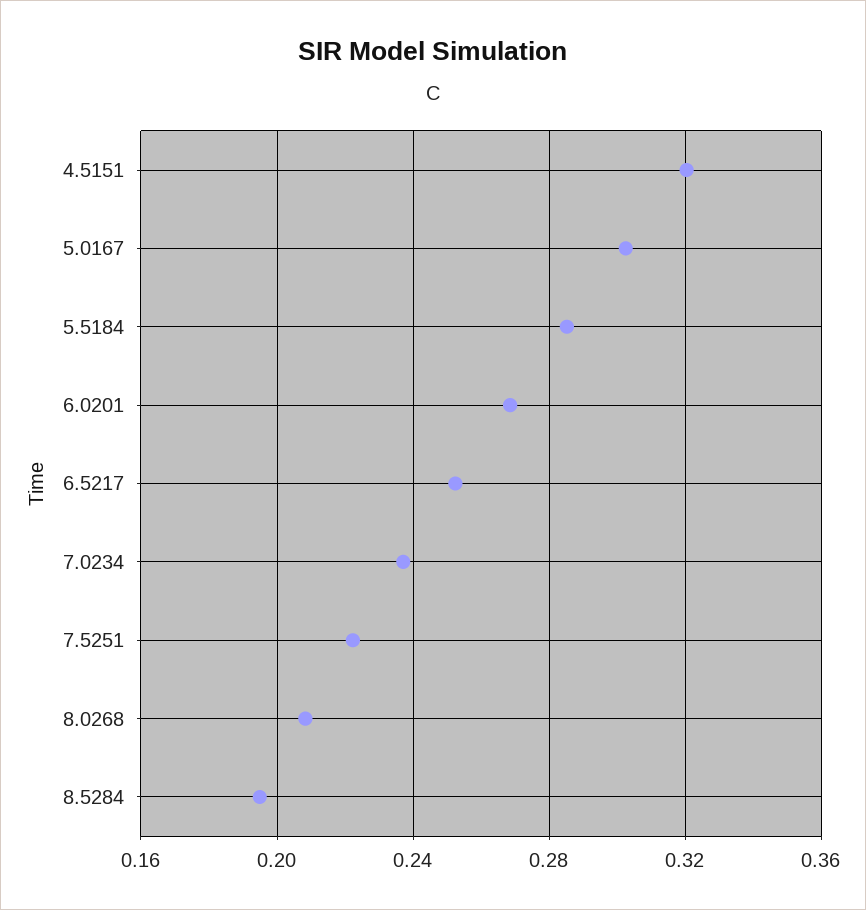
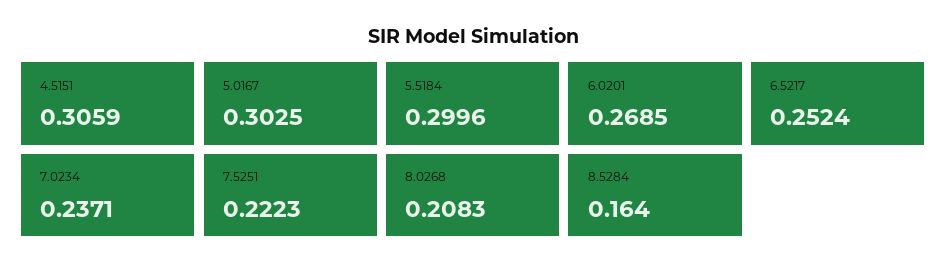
4.5151: 0.32 -> 0.3059
5.5184: 0.285 -> 0.2996
8.5284: 0.195 -> 0.164

